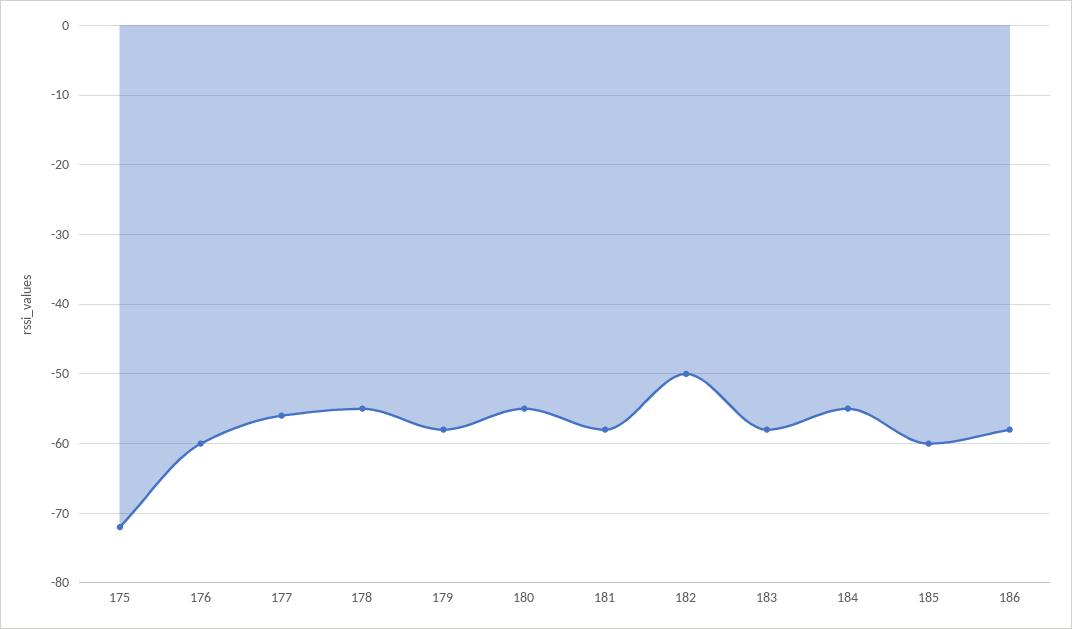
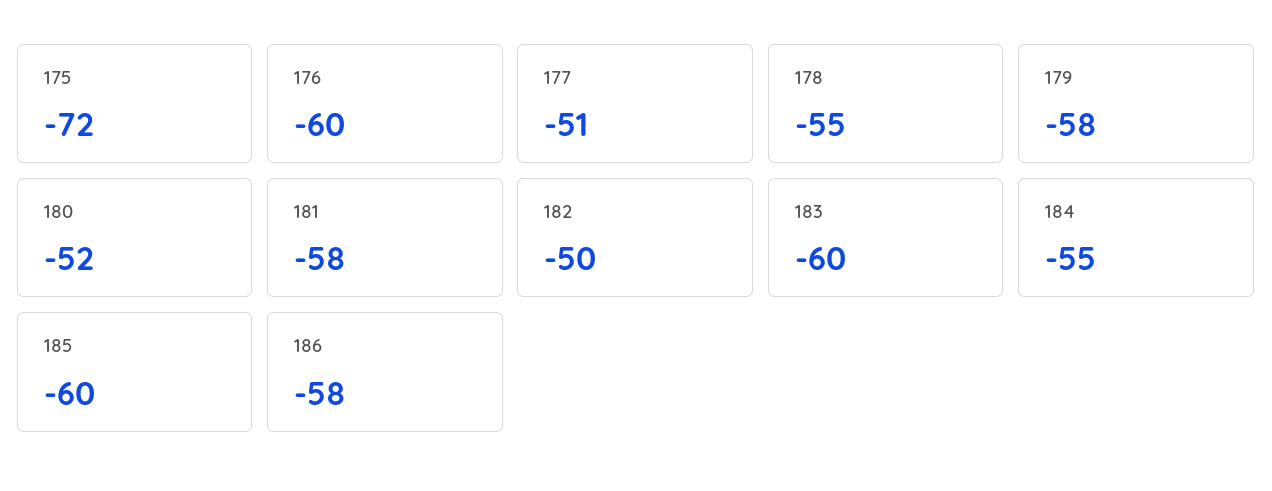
177: -56 -> -51
180: -55 -> -52
183: -58 -> -60

